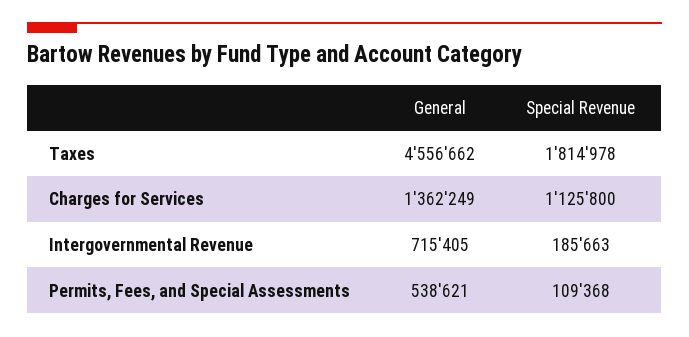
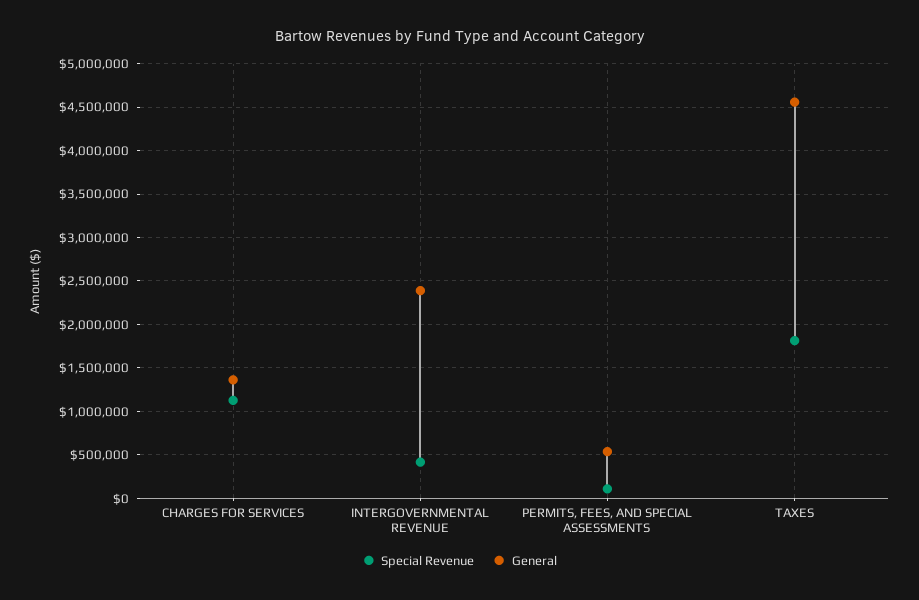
General, Intergovernmental Revenue: 715405 -> 2400000
Special Revenue, Intergovernmental Revenue: 185663 -> 400000

